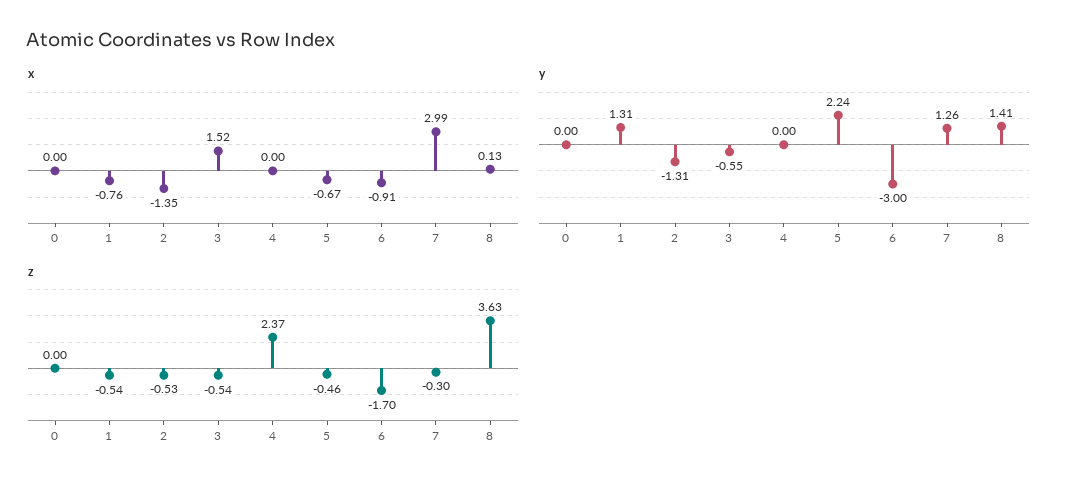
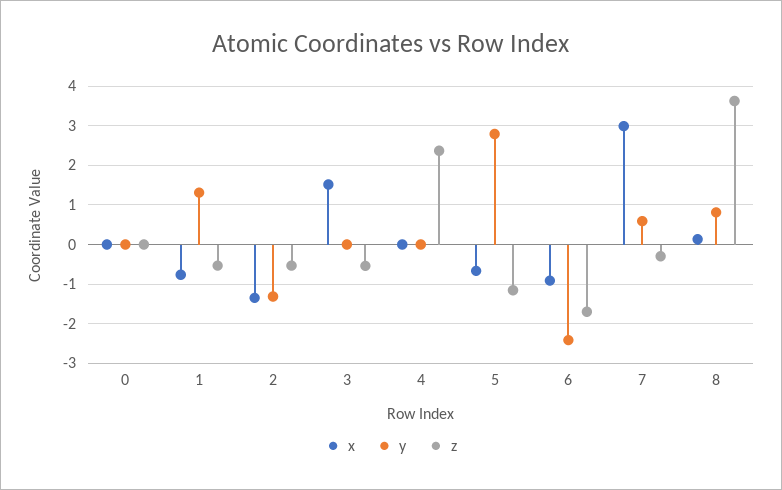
y, 3: -0.55 -> 0
y, 5: 2.24 -> 2.8
y, 6: -3 -> -2.4
y, 7: 1.26 -> 0.6
y, 8: 1.41 -> 0.8
z, 5: -0.46 -> -1.2

